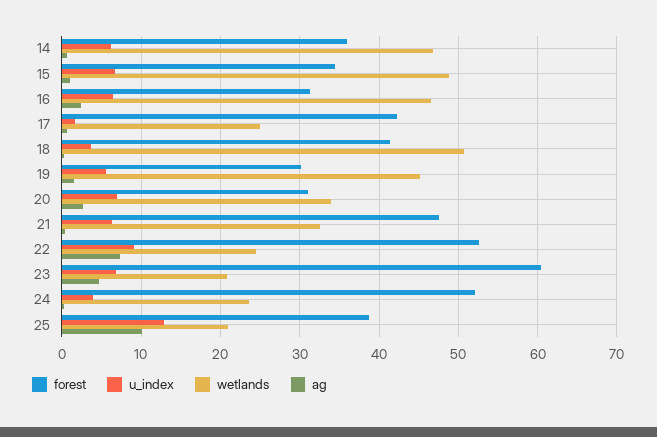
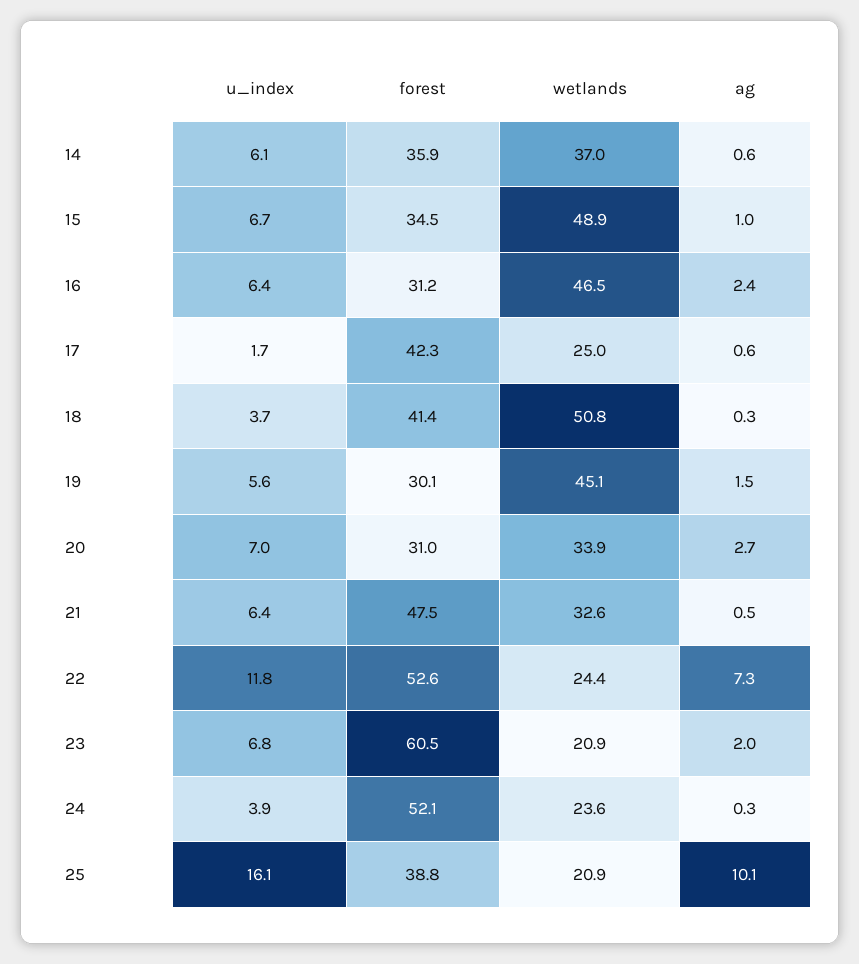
wetlands, 14: 47 -> 37
u_index, 22: 9 -> 11.8
ag, 23: 5 -> 2
u_index, 25: 13 -> 16.1

